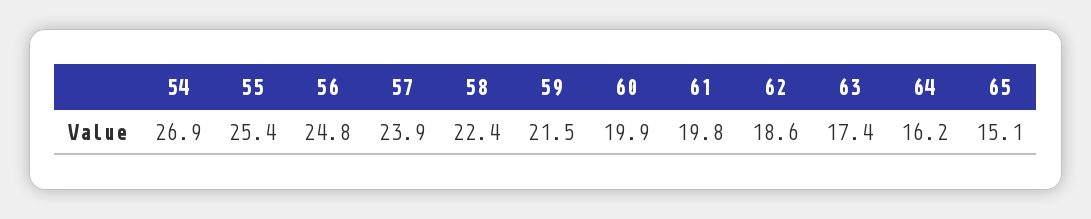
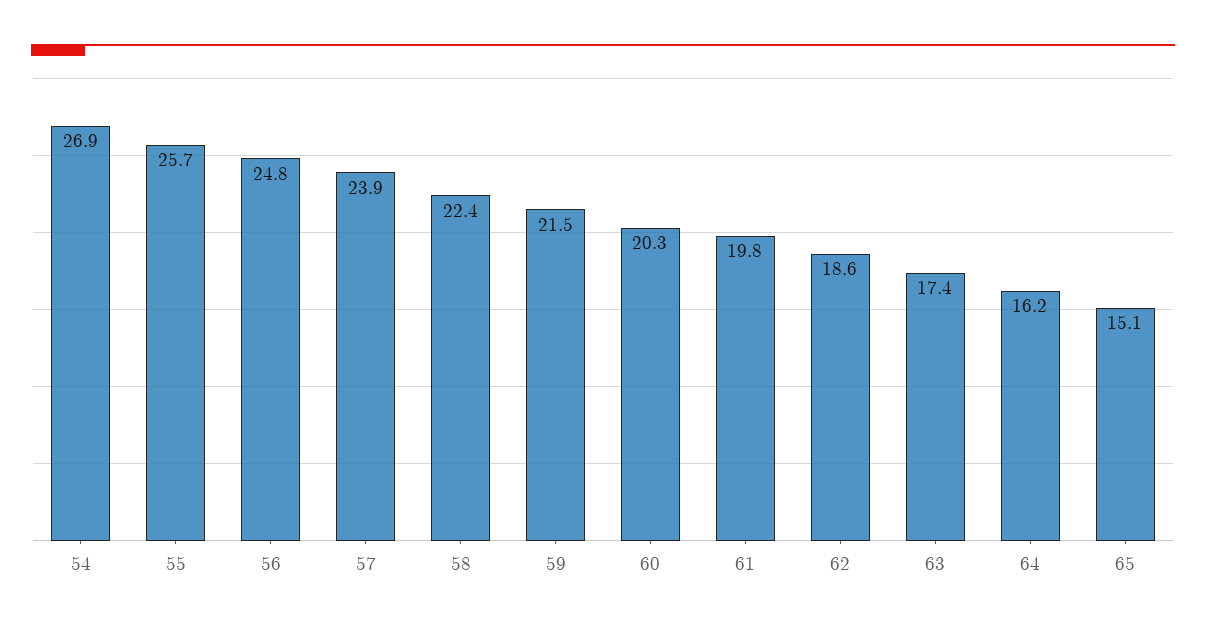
55: 25.4 -> 25.7
60: 19.9 -> 20.3

